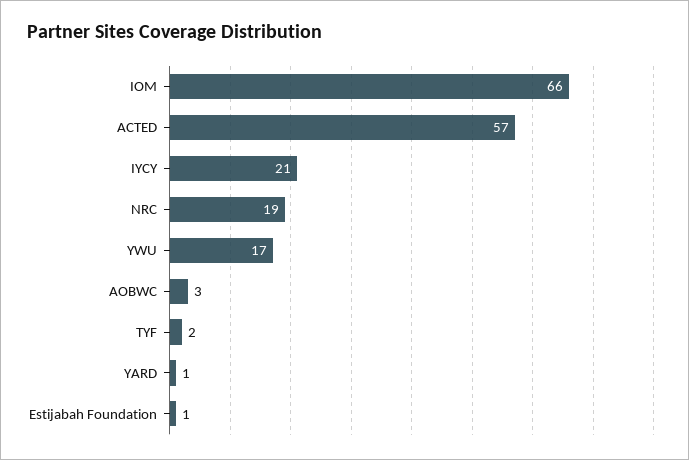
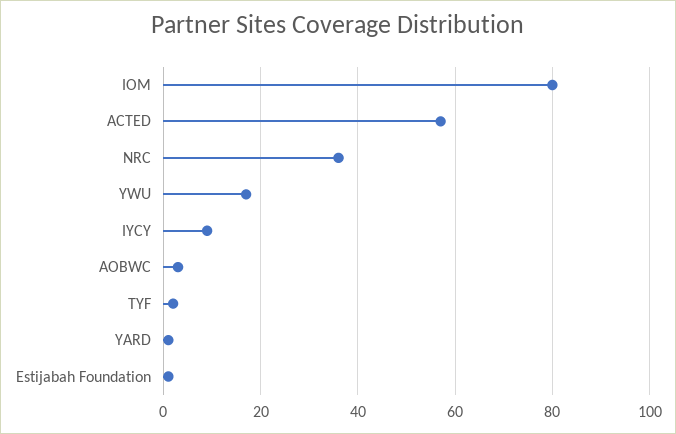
IOM: 66 -> 80
IYCY: 21 -> 10
NRC: 19 -> 35

